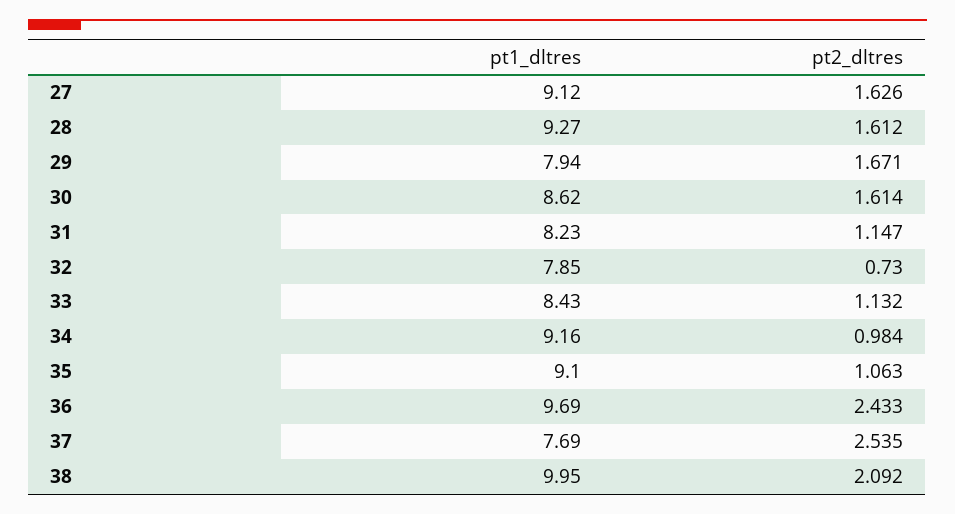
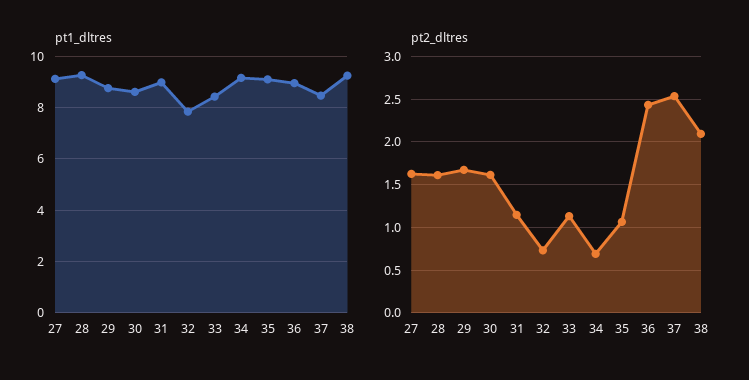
pt1_dltres, 29: 7.94 -> 8.75
pt1_dltres, 31: 8.23 -> 9
pt2_dltres, 34: 0.984 -> 0.7
pt1_dltres, 36: 9.69 -> 9
pt1_dltres, 37: 7.69 -> 8.5
pt1_dltres, 38: 9.95 -> 9.25

